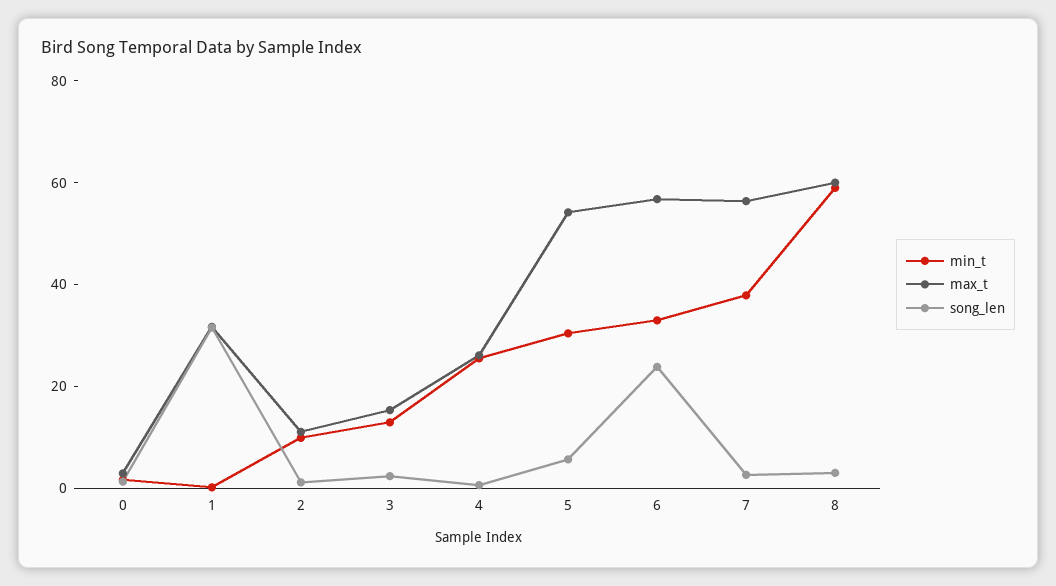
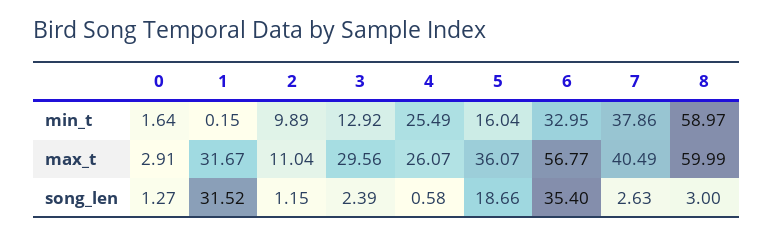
max_t, 3: 15 -> 29.56
min_t, 5: 30 -> 16.04
max_t, 5: 55 -> 36.07
song_len, 5: 5 -> 18.66
song_len, 6: 25 -> 35.4
max_t, 7: 55 -> 40.49

